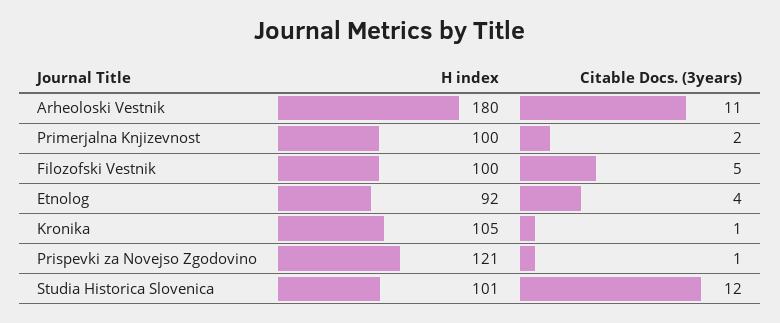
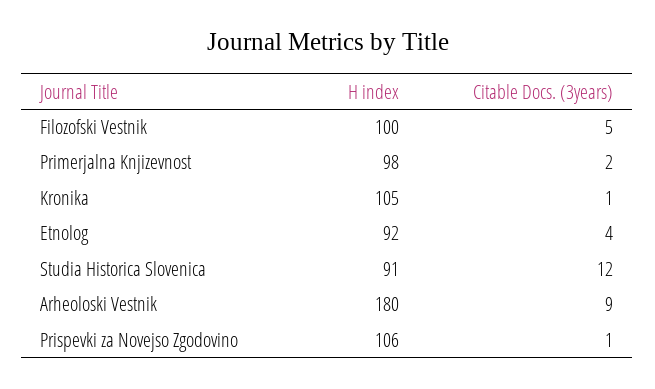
Citable Docs. (3years), Arheoloski Vestnik: 11 -> 9
H index, Primerjalna Knjizevnost: 100 -> 98
H index, Prispevki za Novejso Zgodovino: 121 -> 106
H index, Studia Historica Slovenica: 101 -> 91

